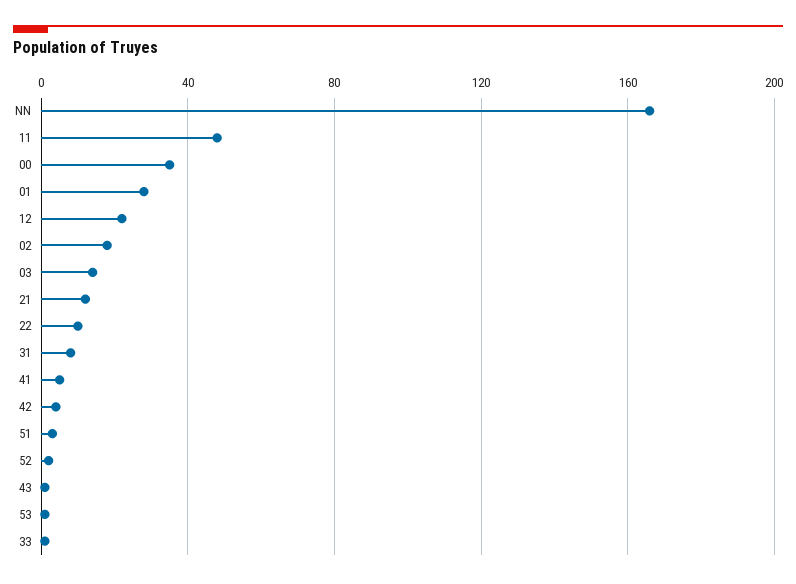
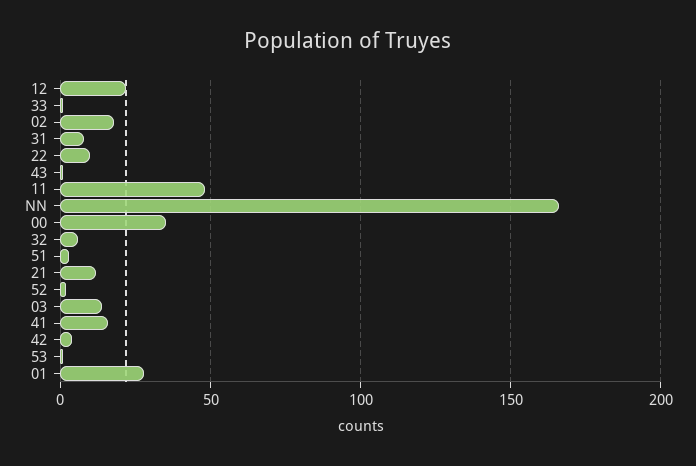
41: 5 -> 15
32: none -> 5

